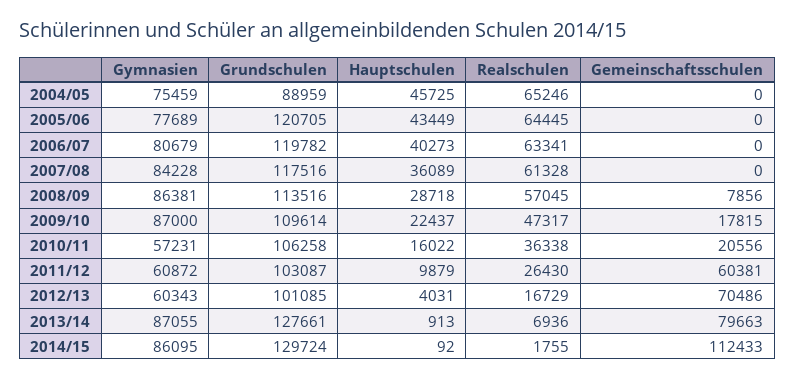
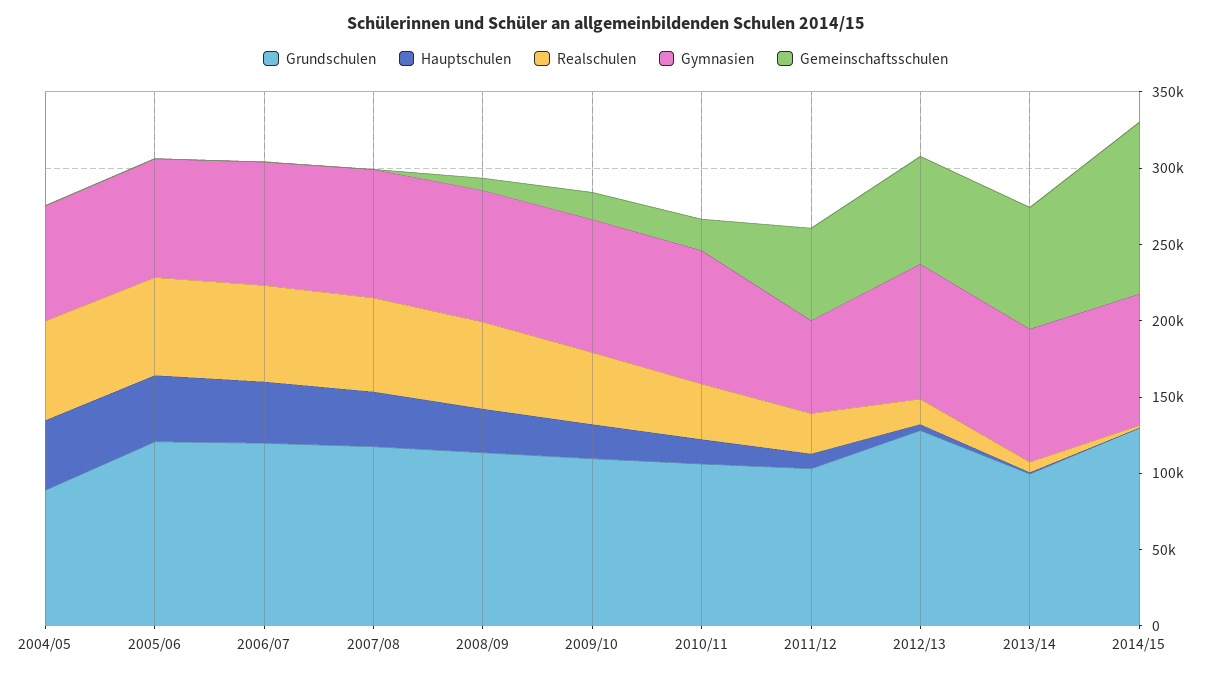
Gymnasien, 2010/11: 57231 -> 90000
Gymnasien, 2012/13: 60343 -> 90000
Grundschulen, 2012/13: 101085 -> 130000
Grundschulen, 2013/14: 127661 -> 100000

